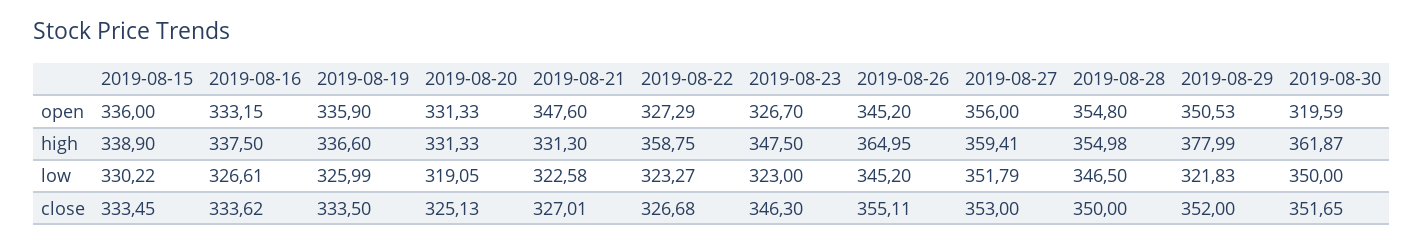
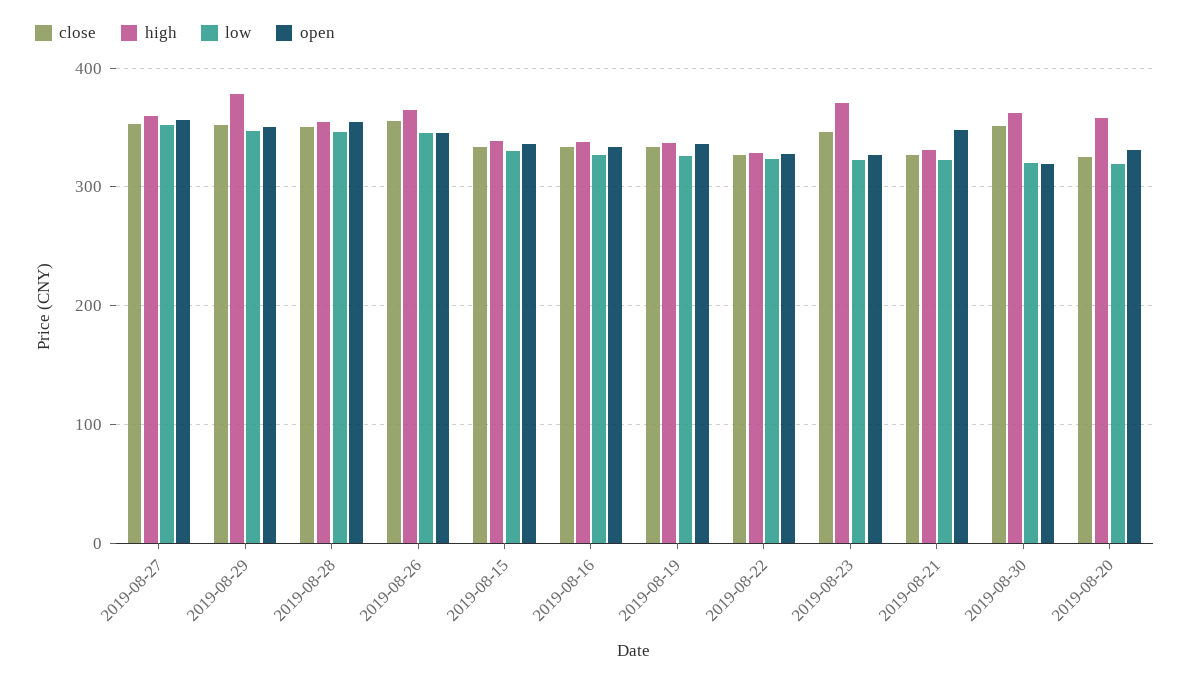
high, 2019-08-20: 331.33 -> 360
high, 2019-08-22: 358.75 -> 330
high, 2019-08-23: 347.5 -> 370
low, 2019-08-29: 321.83 -> 350
low, 2019-08-30: 350 -> 320

